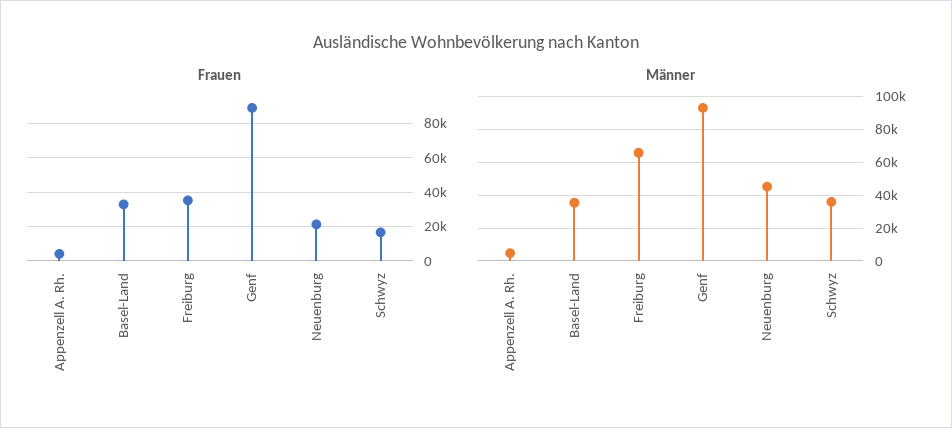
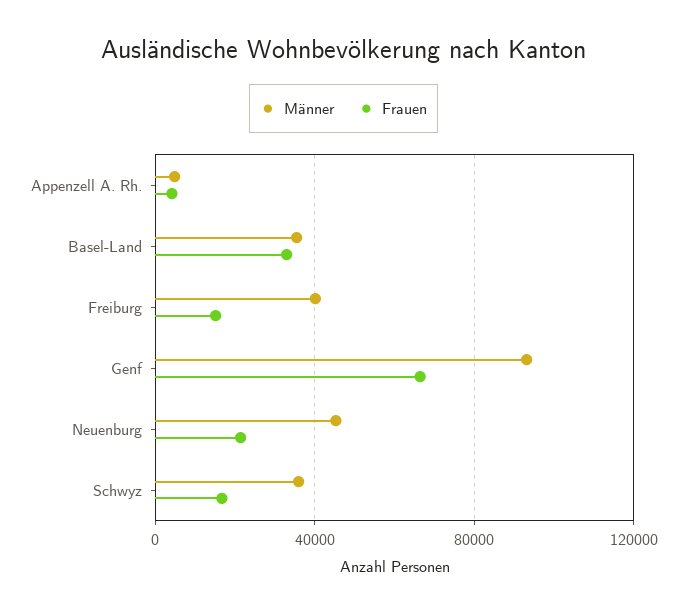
Frauen, Freiburg: 35000 -> 15000
Frauen, Genf: 90000 -> 65000
Männer, Freiburg: 65000 -> 40000

